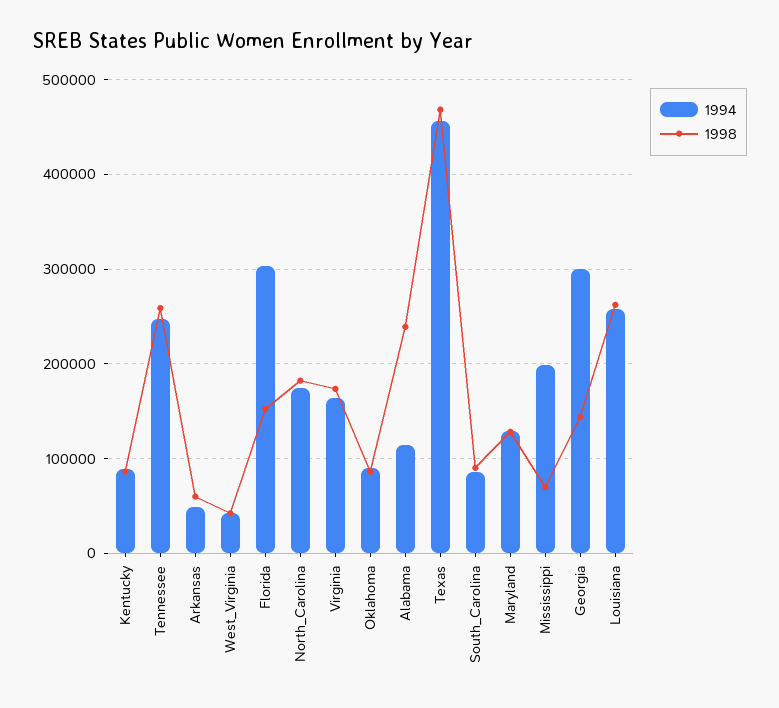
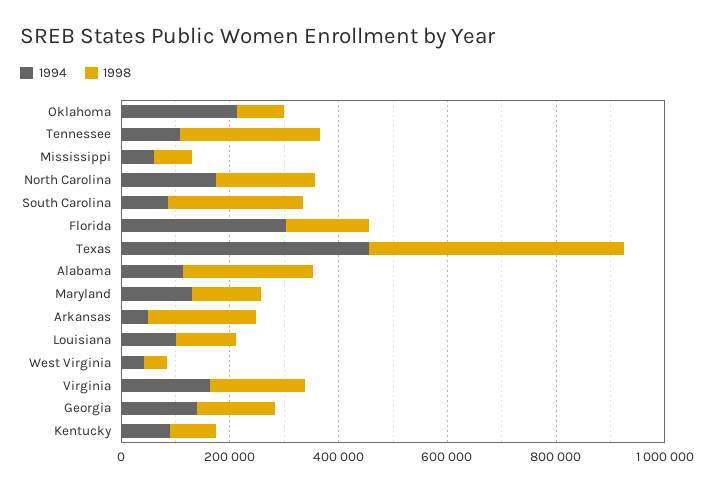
1994, Tennessee: 250000 -> 100000
1998, Arkansas: 60000 -> 200000
1994, Oklahoma: 90000 -> 200000
1998, South_Carolina: 90000 -> 250000
1994, Mississippi: 200000 -> 50000
1994, Georgia: 300000 -> 150000
1994, Louisiana: 260000 -> 100000
1998, Louisiana: 260000 -> 100000

